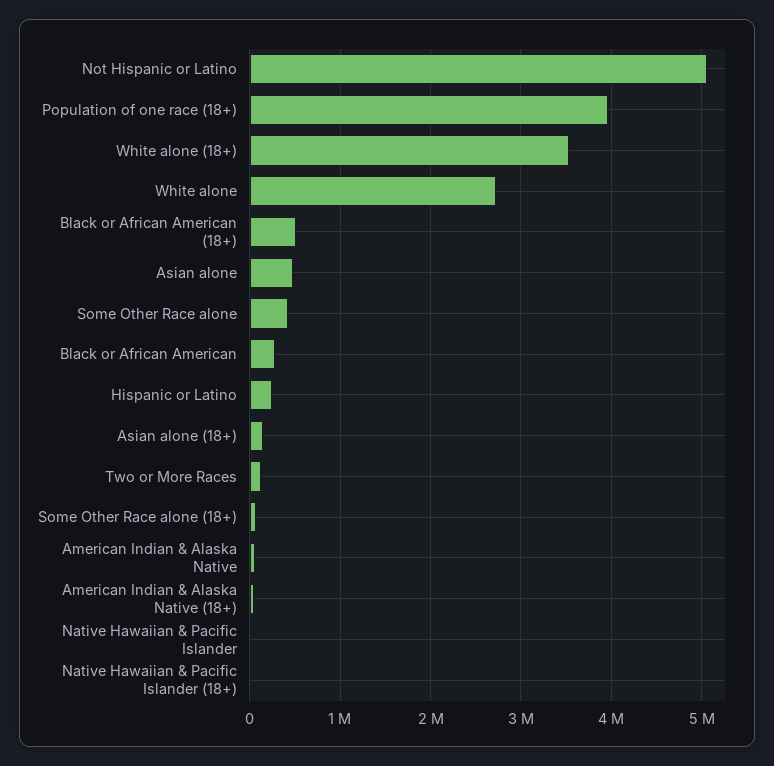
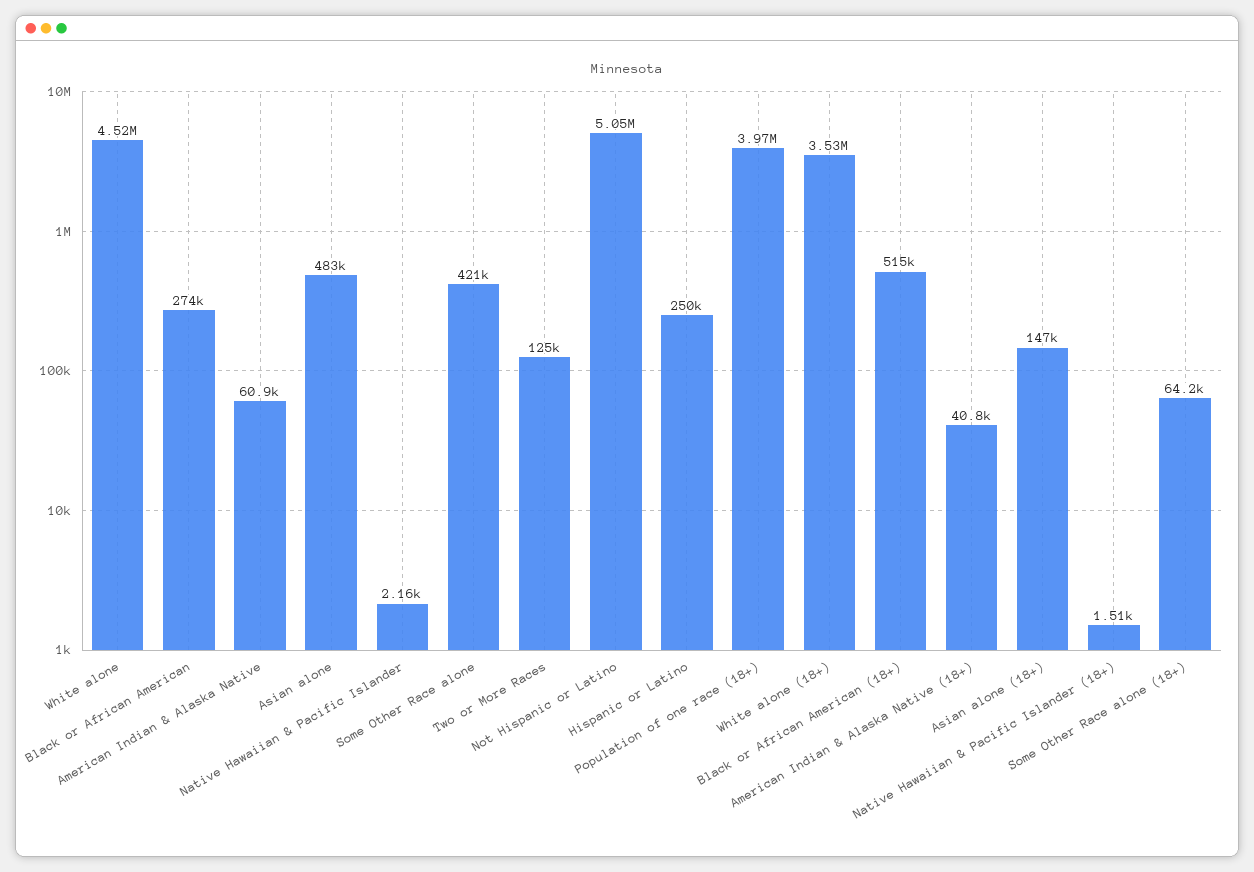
White alone: 2700000 -> 4520000

